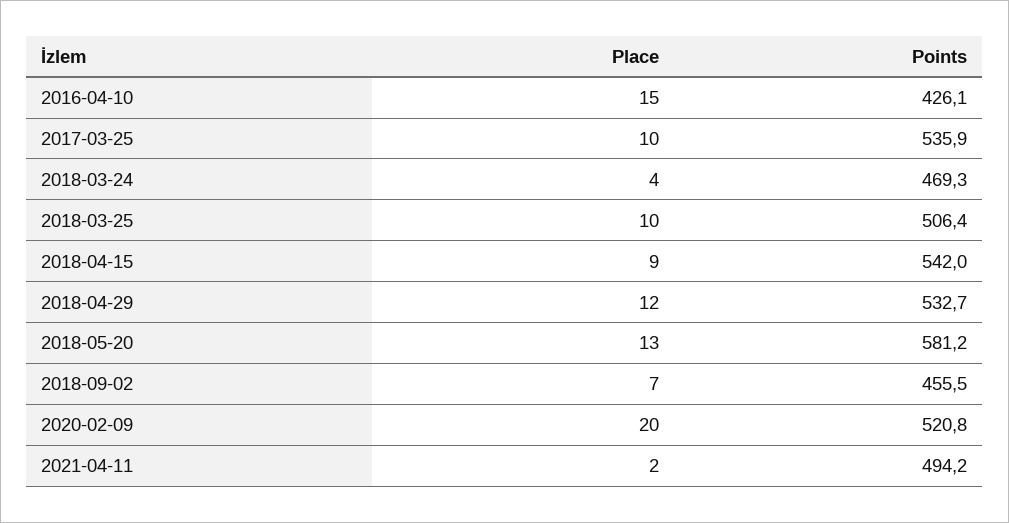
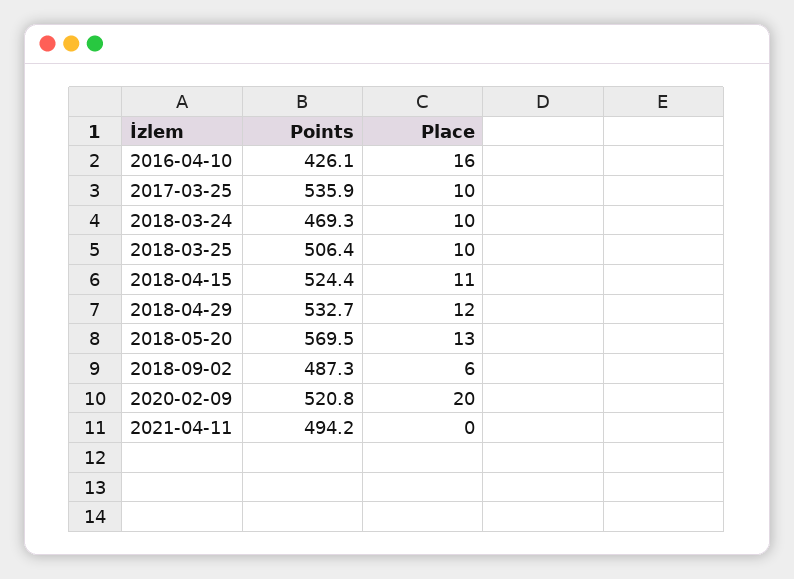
Place, 2016-04-10: 15 -> 16
Place, 2018-03-24: 4 -> 10
Place, 2018-04-15: 9 -> 11
Points, 2018-04-15: 542 -> 524.4
Points, 2018-05-20: 581.2 -> 569.5
Place, 2018-09-02: 7 -> 6
Points, 2018-09-02: 455.5 -> 487.3
Place, 2021-04-11: 2 -> 0

